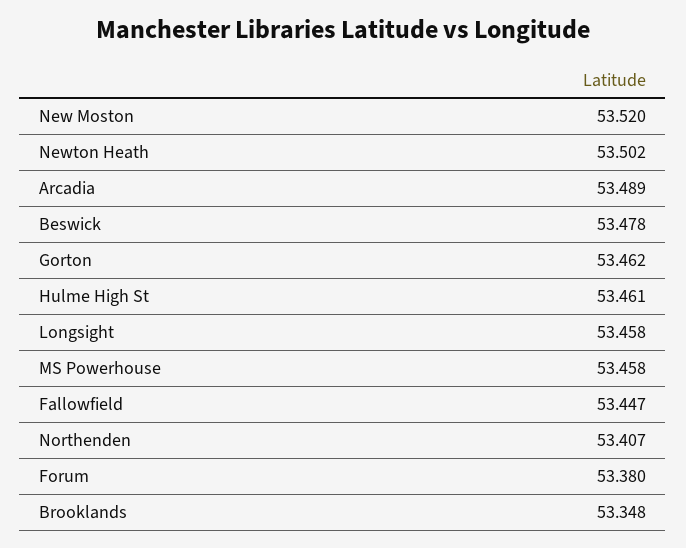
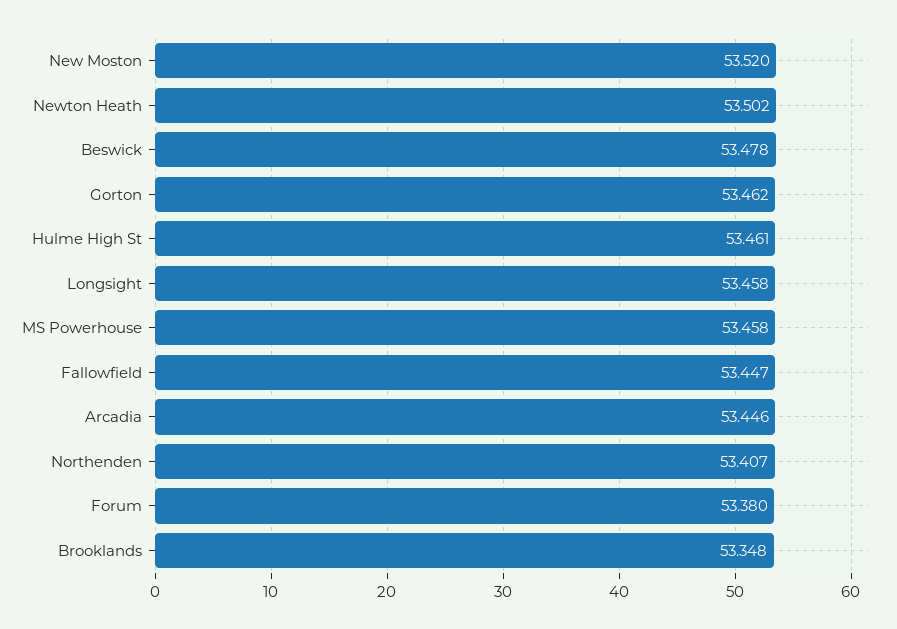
Arcadia: 53.489 -> 53.446

